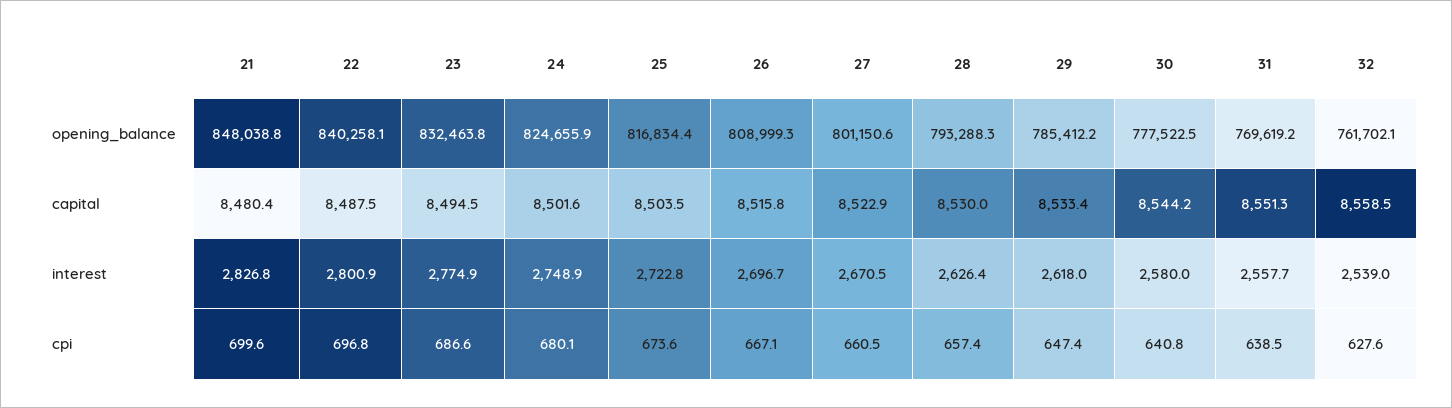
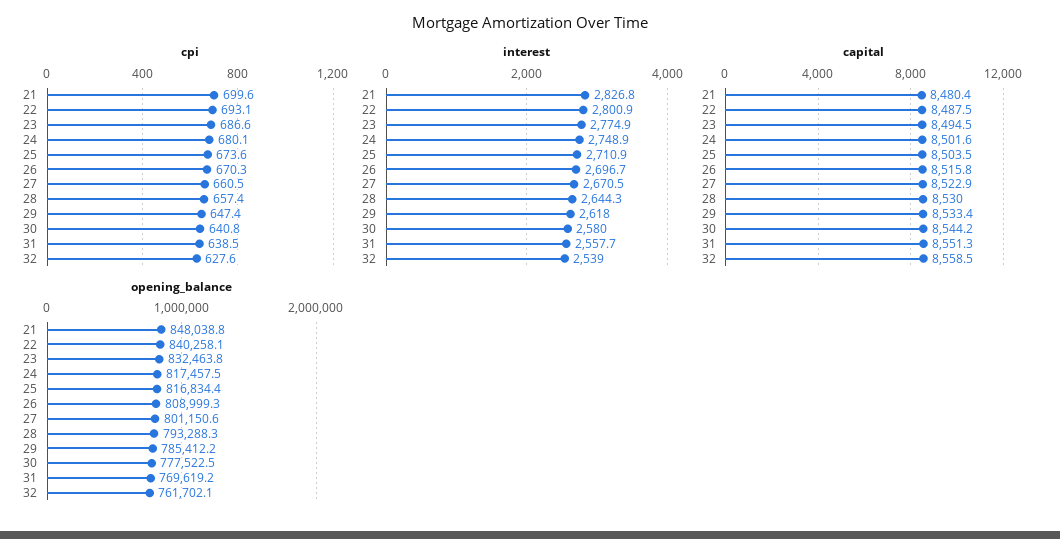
opening_balance, 24: 824655.9 -> 817457.5
interest, 25: 2722.8 -> 2710.9
interest, 28: 2626.4 -> 2644.3
cpi, 22: 696.8 -> 693.1
cpi, 26: 667.1 -> 670.3

